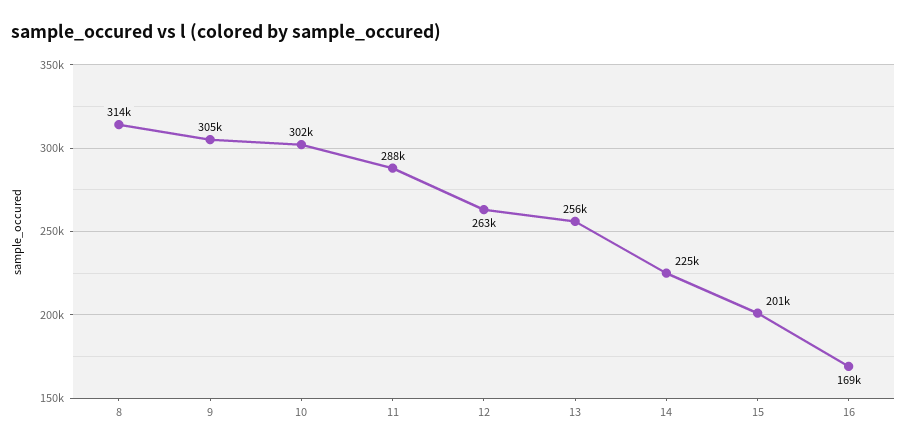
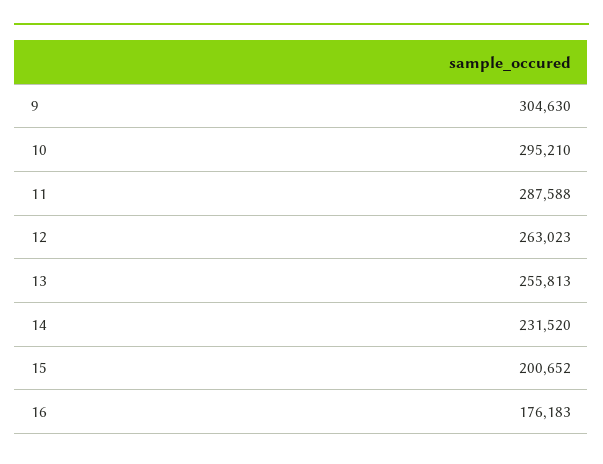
8: 314000 -> none
10: 302000 -> 295210
14: 225000 -> 231520
16: 169000 -> 176183

